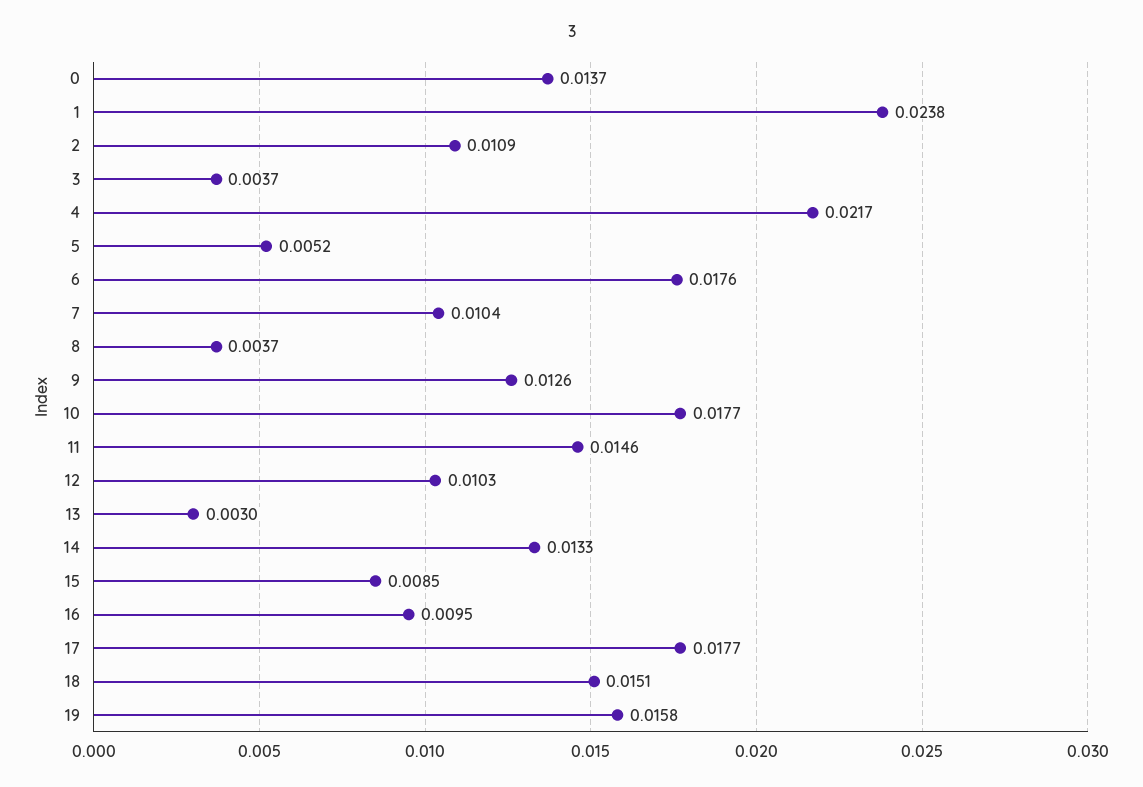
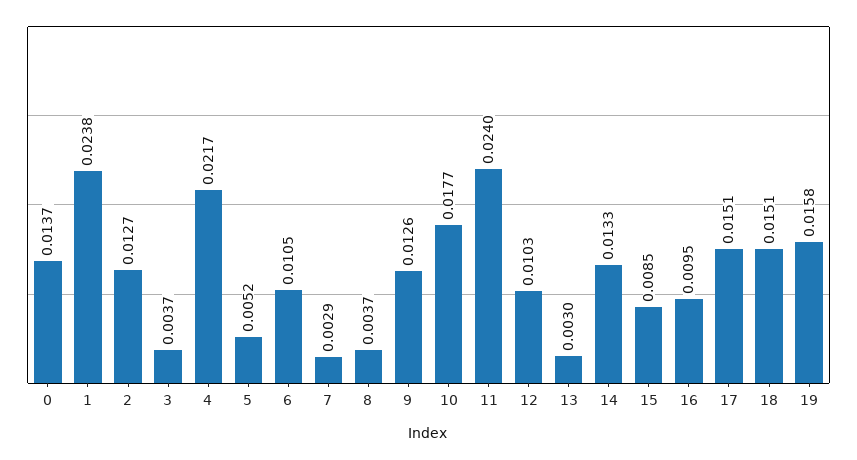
2: 0.0109 -> 0.0127
6: 0.0176 -> 0.0105
7: 0.0104 -> 0.0029
11: 0.0146 -> 0.024
17: 0.0177 -> 0.0151

